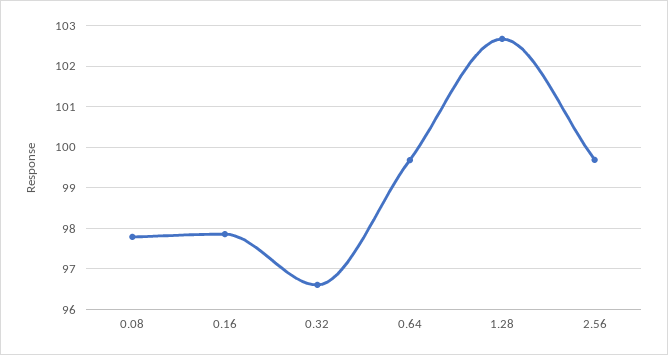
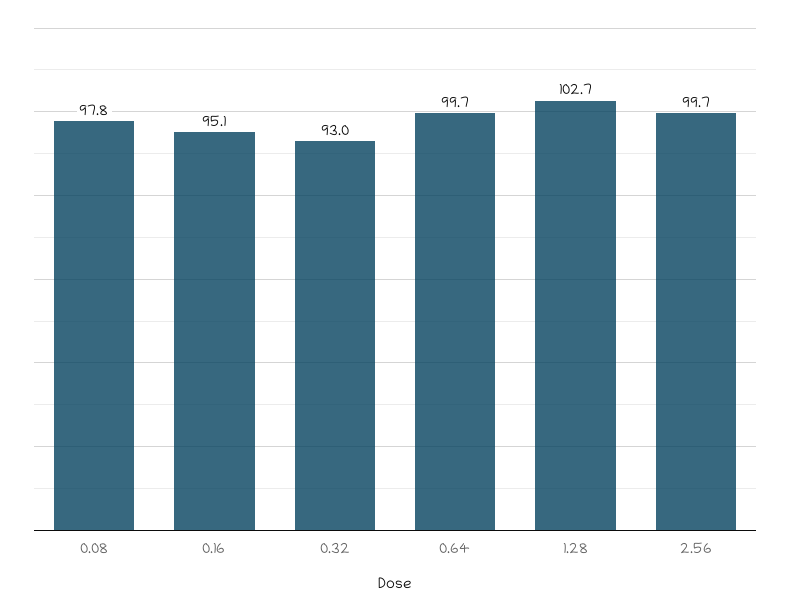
0.16: 97.8 -> 95.1
0.32: 96.6 -> 93

